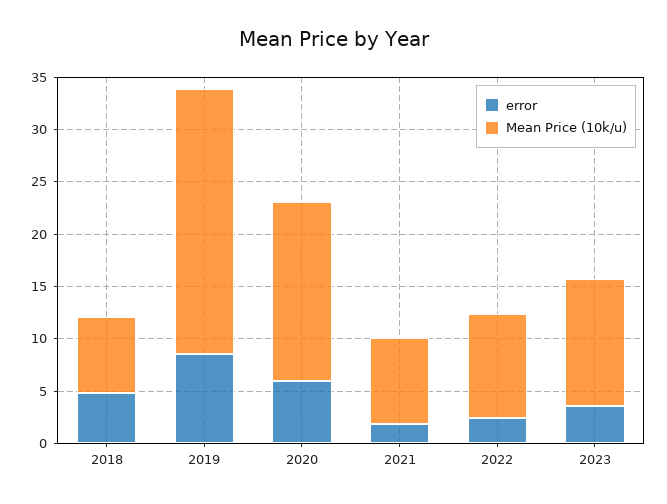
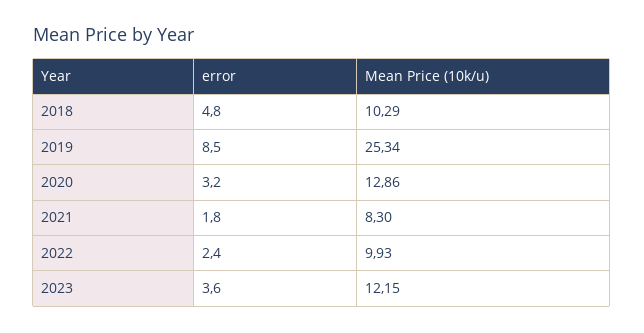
Mean Price (10k/u), 2018: 7 -> 10.29
error, 2020: 6 -> 3.2
Mean Price (10k/u), 2020: 17 -> 12.86

